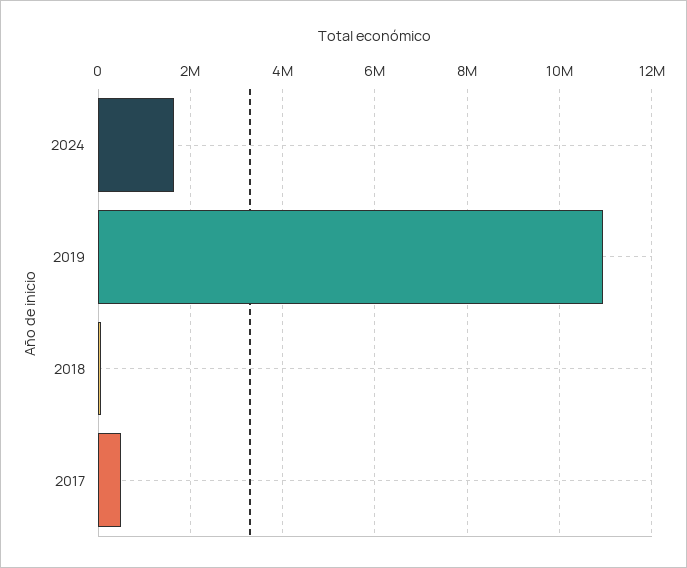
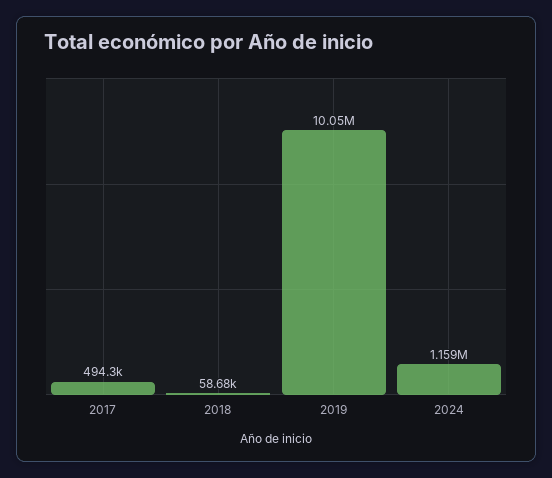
2024: 1600000 -> 1159000
2019: 11000000 -> 10050000

